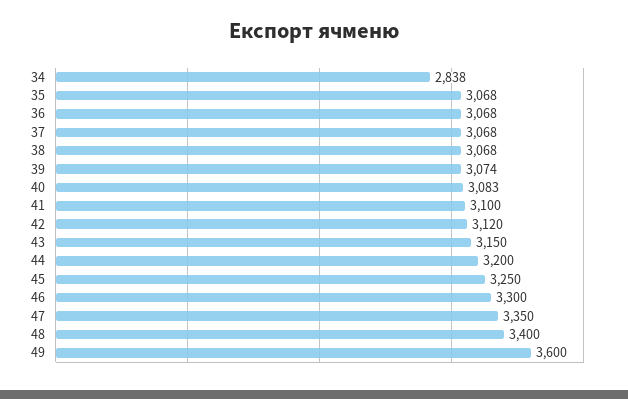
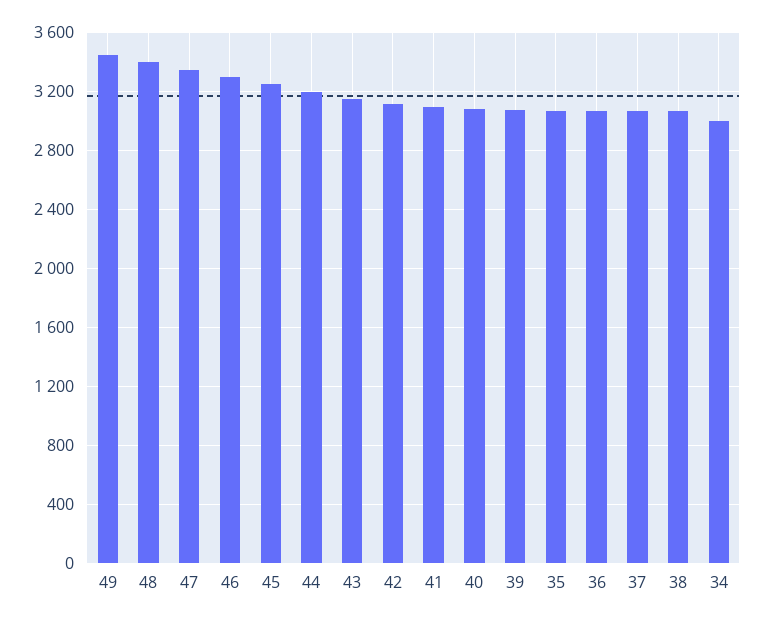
34: 2838 -> 3000
49: 3600 -> 3450

